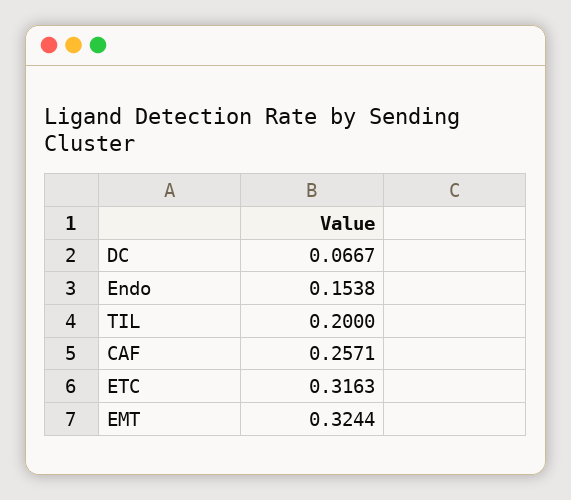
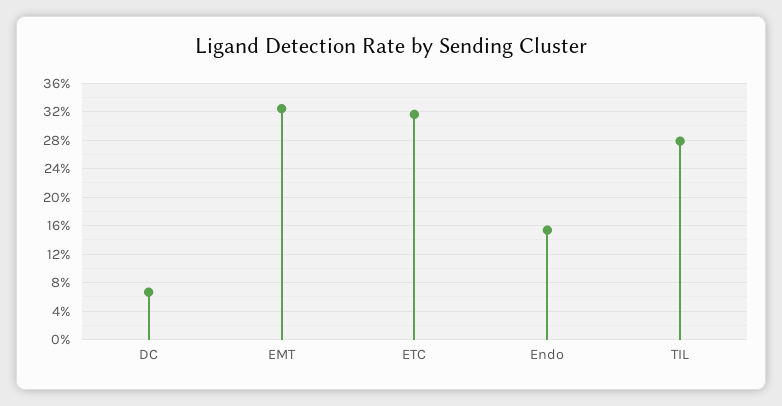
TIL: 0.2 -> 0.28
CAF: 0.2571 -> none

